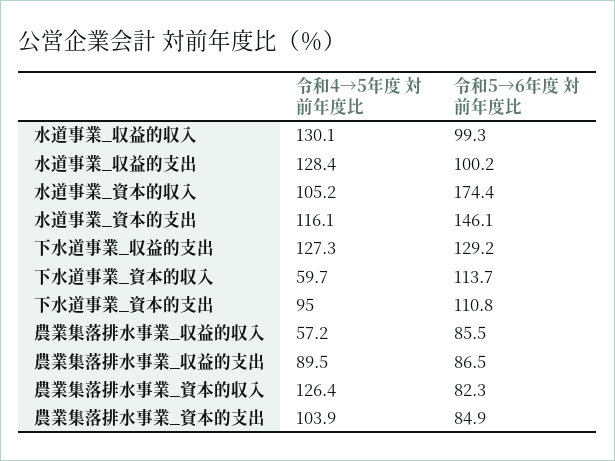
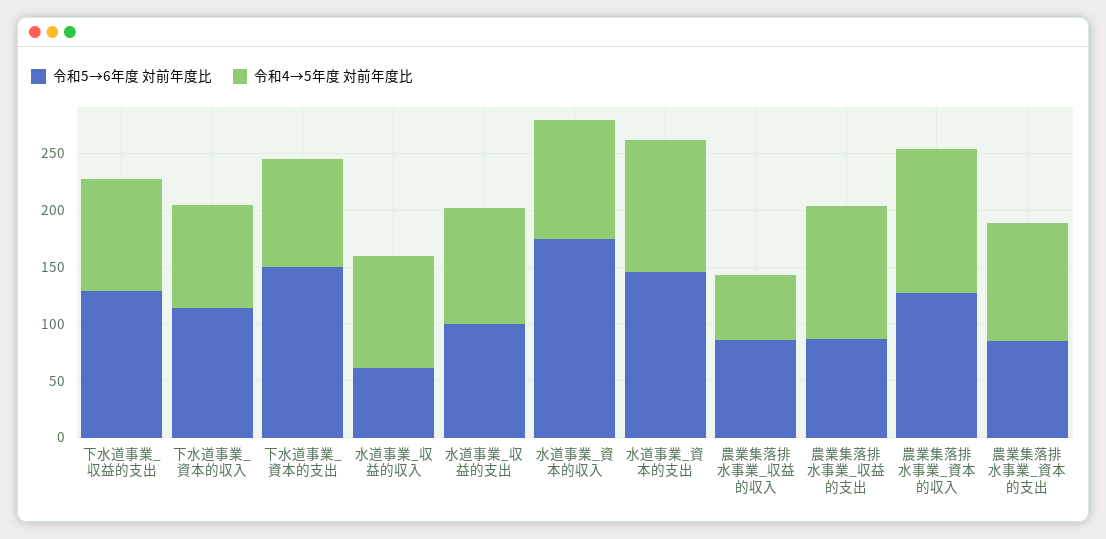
令和4→5年度 対前年度比, 水道事業_収益的収入: 130.1 -> 100
令和5→6年度 対前年度比, 水道事業_収益的収入: 99.3 -> 60
令和4→5年度 対前年度比, 水道事業_収益的支出: 128.4 -> 100
令和4→5年度 対前年度比, 下水道事業_収益的支出: 127.3 -> 100
令和4→5年度 対前年度比, 下水道事業_資本的収入: 59.7 -> 90
令和5→6年度 対前年度比, 下水道事業_資本的支出: 110.8 -> 150
令和4→5年度 対前年度比, 農業集落排水事業_収益的支出: 89.5 -> 120
令和5→6年度 対前年度比, 農業集落排水事業_資本的収入: 82.3 -> 130

